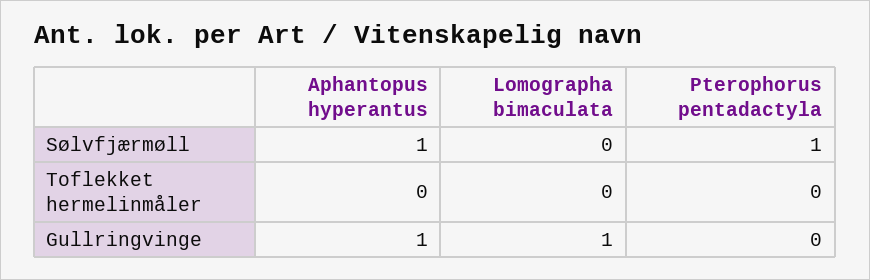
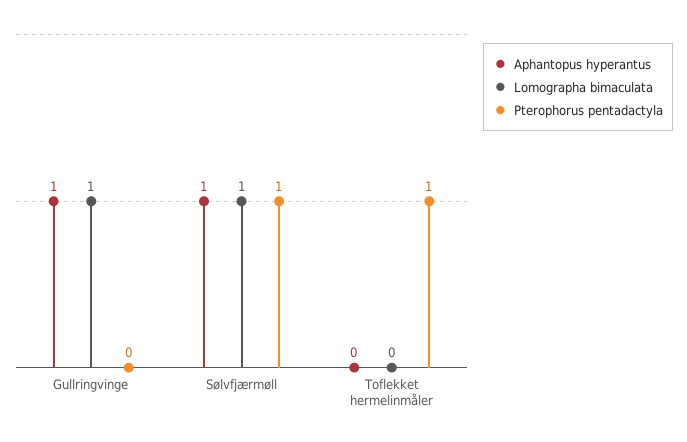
Lomographa bimaculata, Sølvfjærmøll: 0 -> 1
Pterophorus pentadactyla, Toflekket hermelinmåler: 0 -> 1

